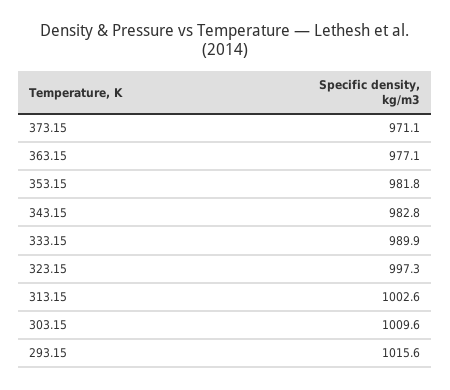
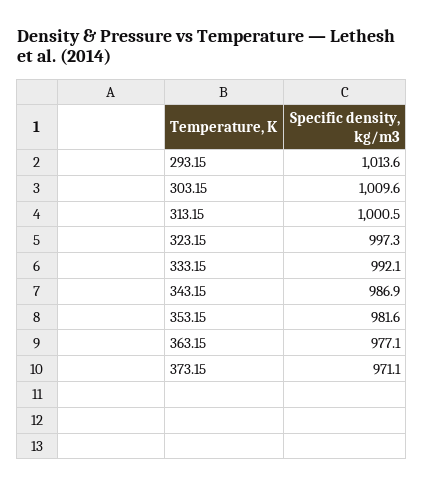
353.15: 981.8 -> 981.6
343.15: 982.8 -> 986.9
333.15: 989.9 -> 992.1
313.15: 1002.6 -> 1000.5
293.15: 1015.6 -> 1013.6

